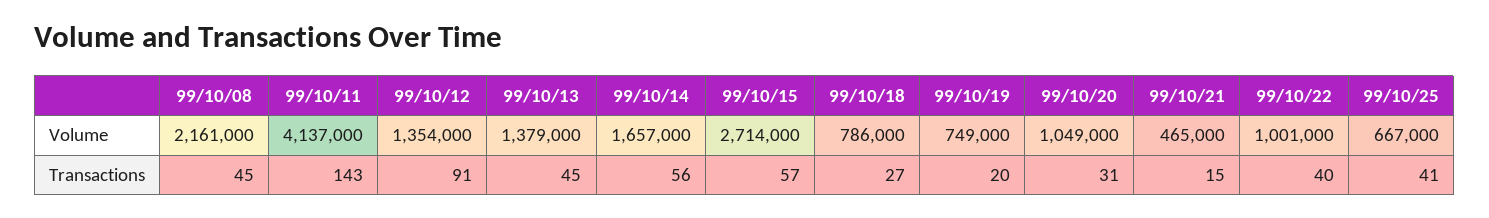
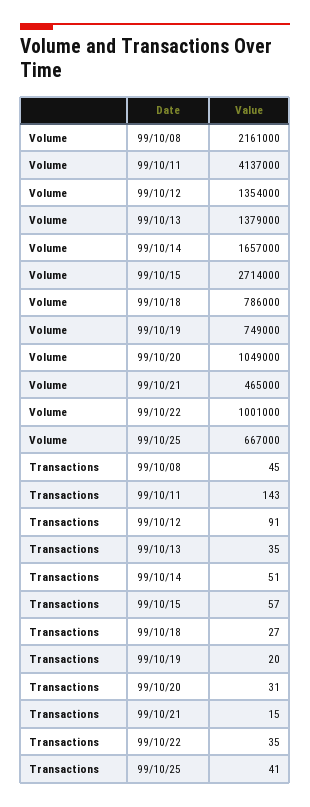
99/10/13, Transactions: 45 -> 35
99/10/14, Transactions: 56 -> 51
99/10/22, Transactions: 40 -> 35

